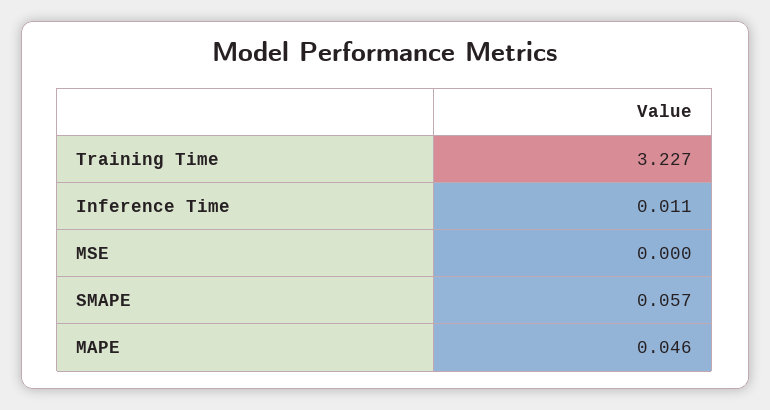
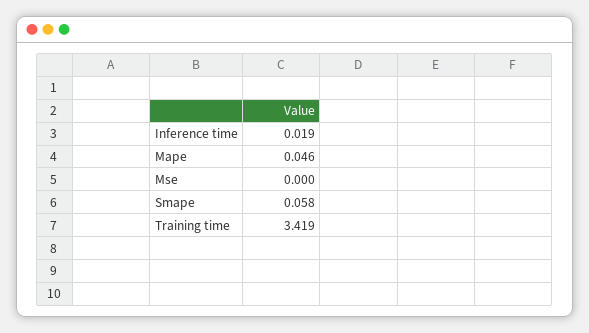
Training Time: 3.227 -> 3.419
Inference Time: 0.011 -> 0.019
SMAPE: 0.057 -> 0.058

